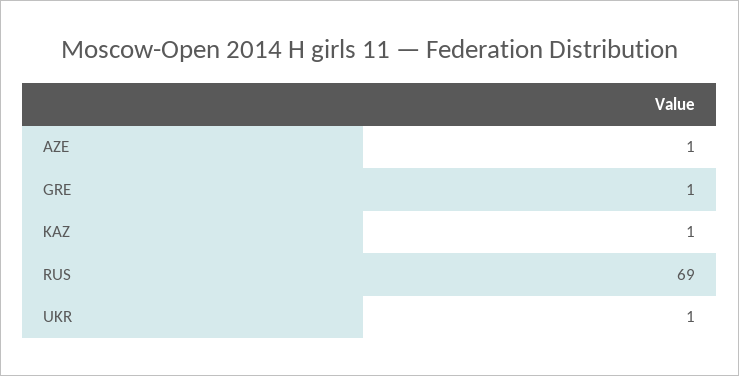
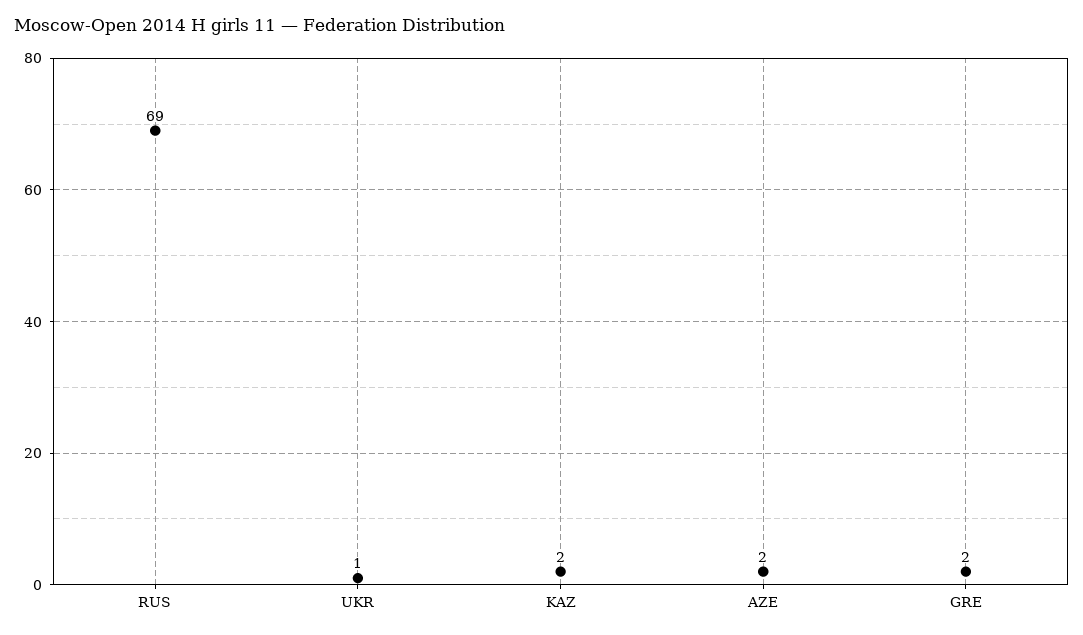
AZE: 1 -> 2
GRE: 1 -> 2
KAZ: 1 -> 2

